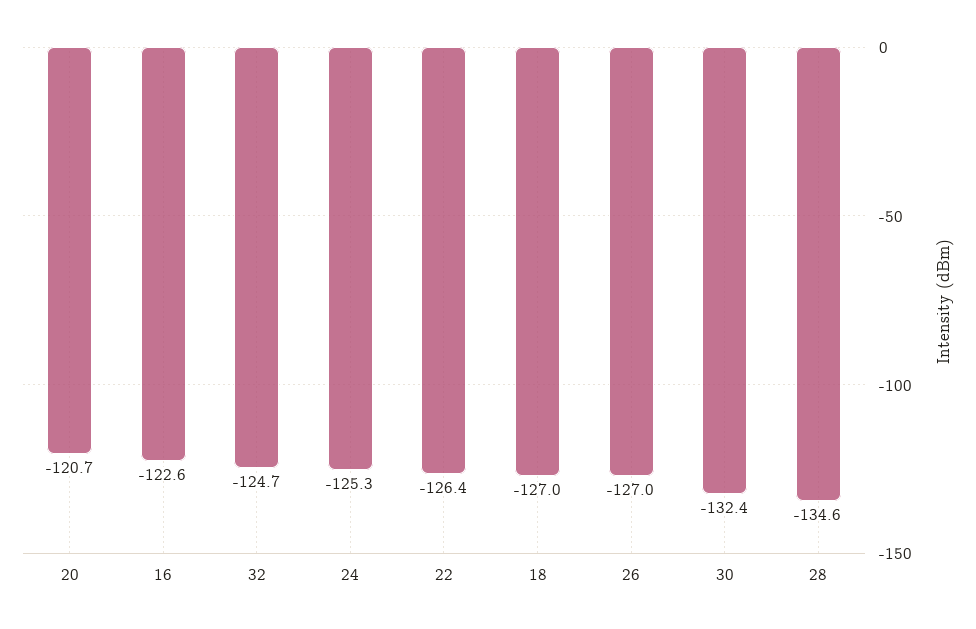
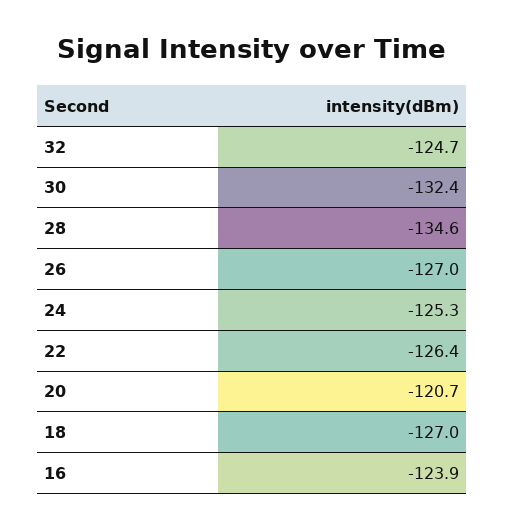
16: -122.6 -> -123.9

